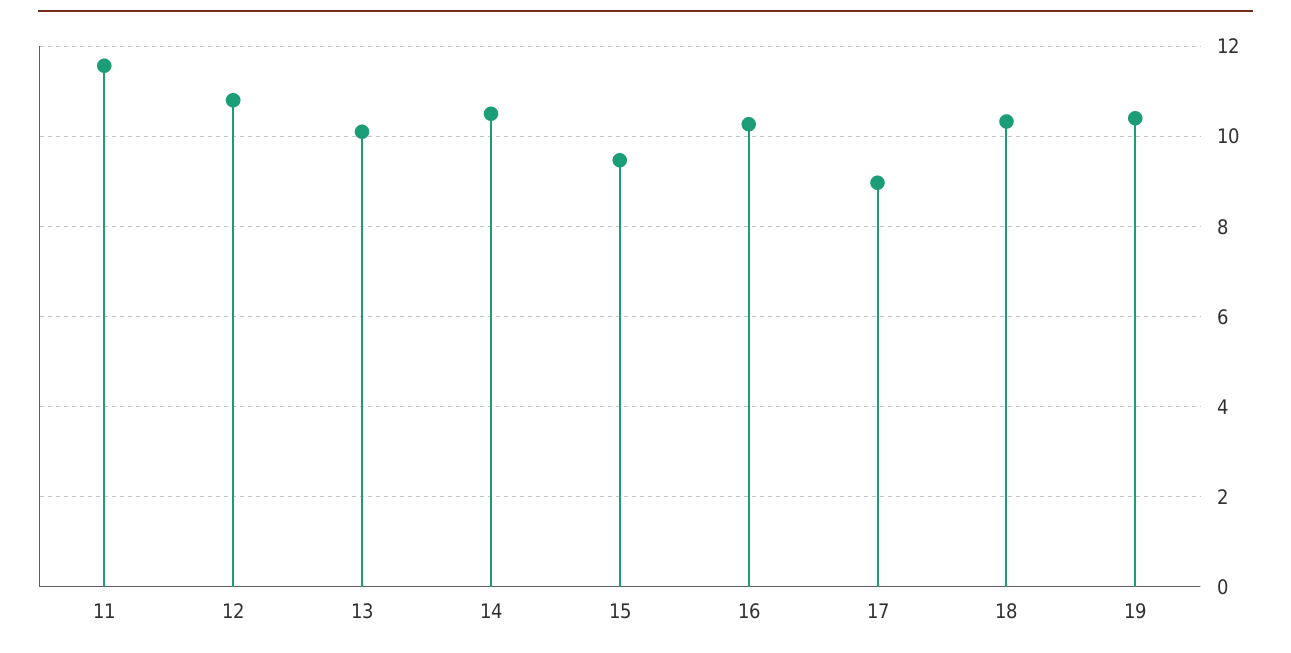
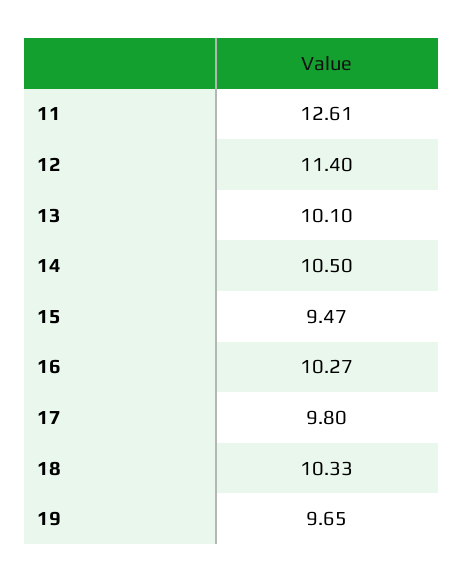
11: 11.6 -> 12.61
12: 10.8 -> 11.4
17: 9 -> 9.8
19: 10.4 -> 9.65

